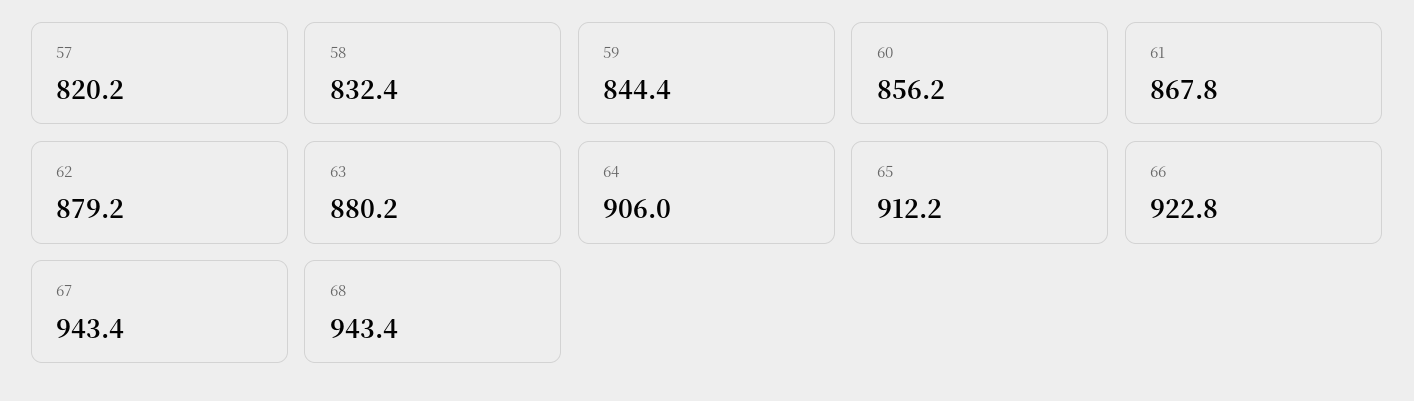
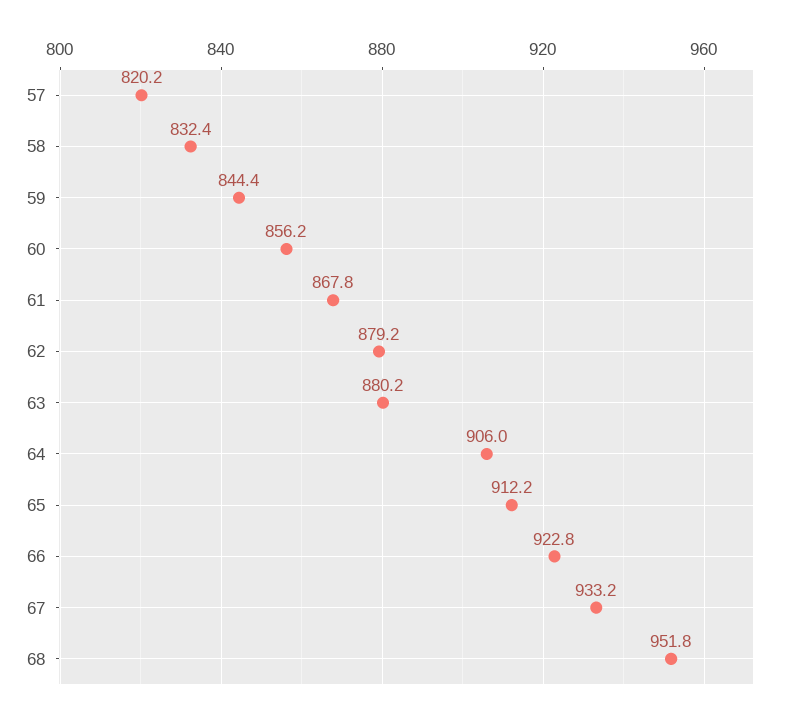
67: 943.4 -> 933.2
68: 943.4 -> 951.8

